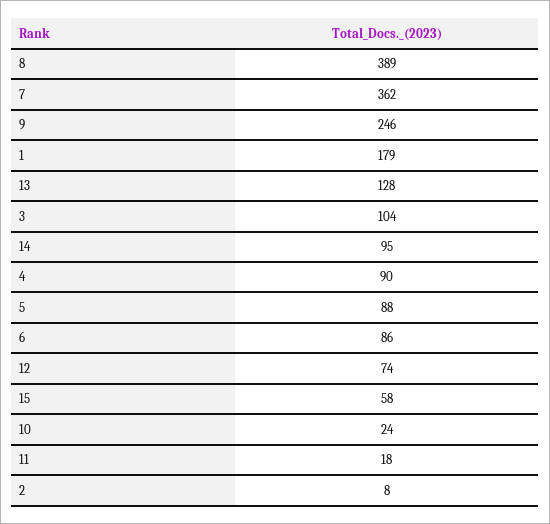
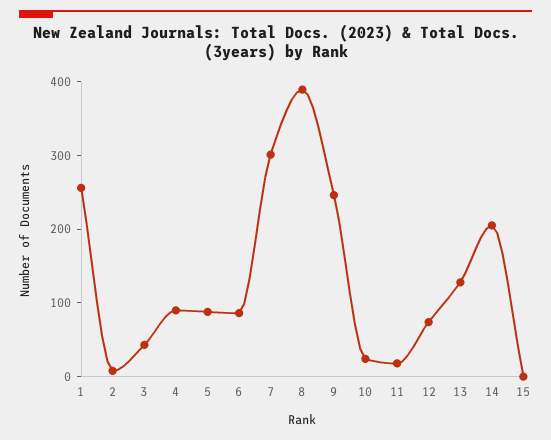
7: 362 -> 300
1: 179 -> 260
3: 104 -> 40
14: 95 -> 200
15: 58 -> 0

